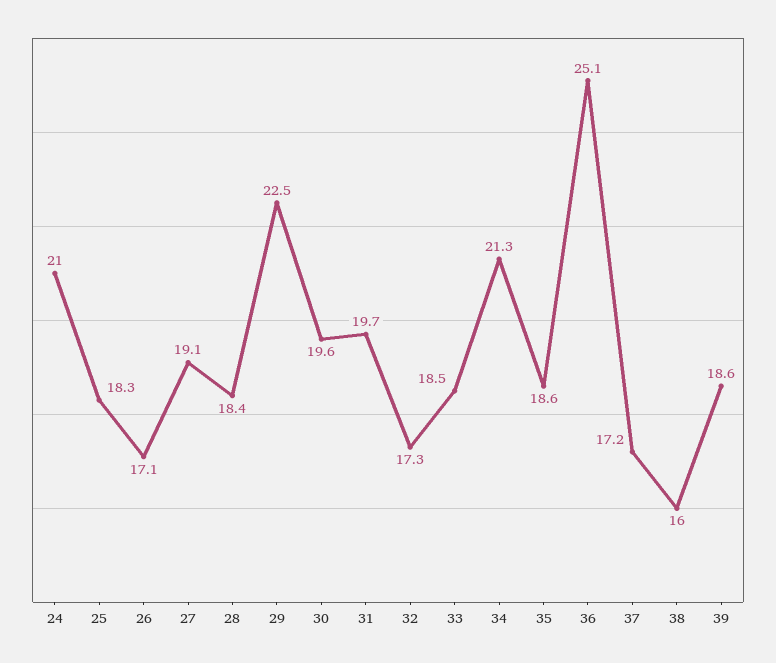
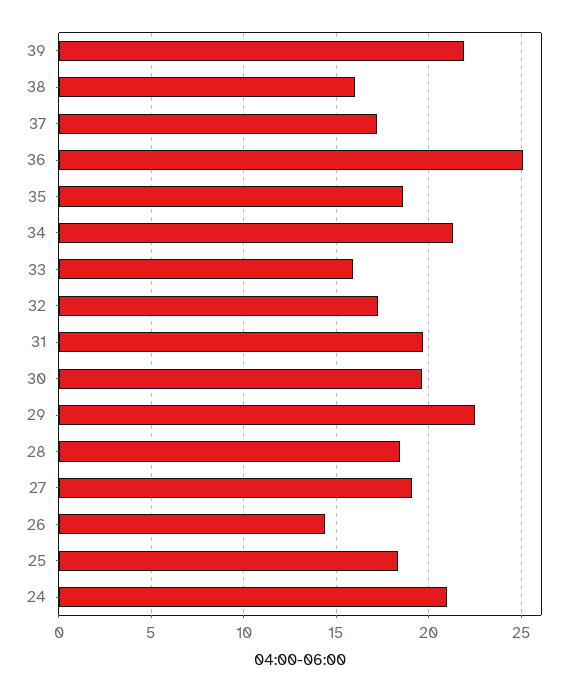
26: 17.1 -> 14.5
33: 18.5 -> 16
39: 18.6 -> 22

